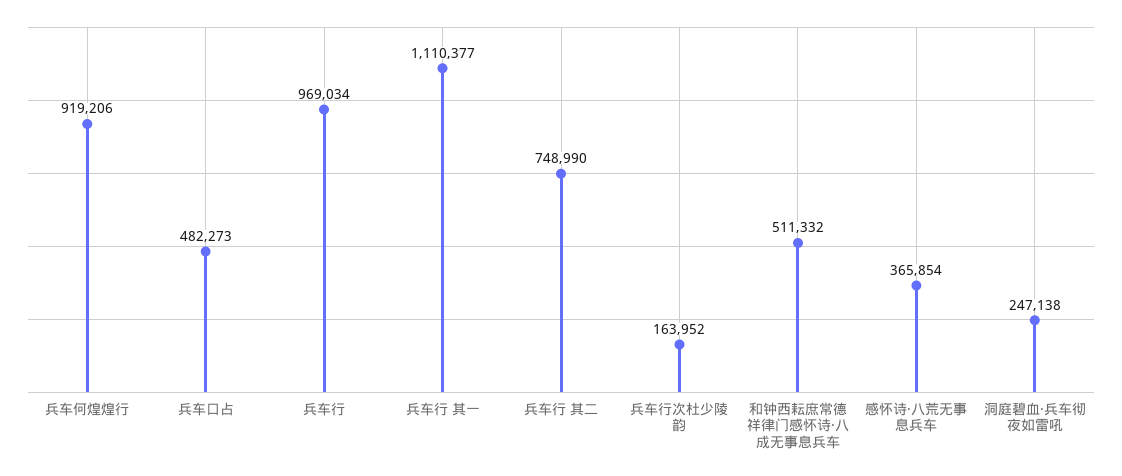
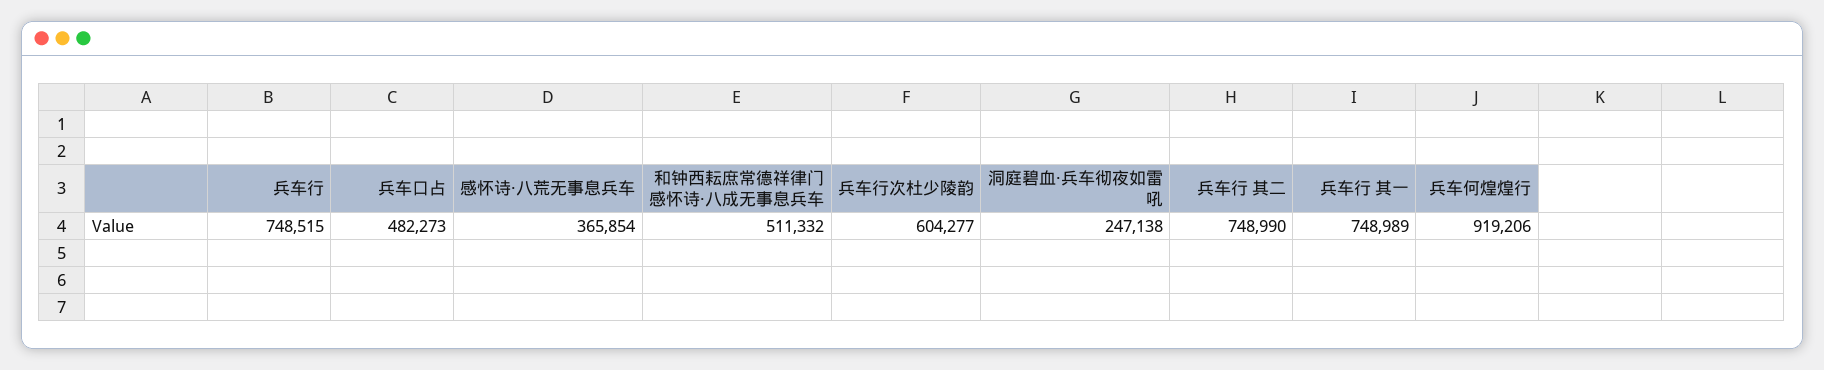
兵车行: 969034 -> 748515
兵车行 其一: 1110377 -> 748989
兵车行次杜少陵韵: 163952 -> 604277

